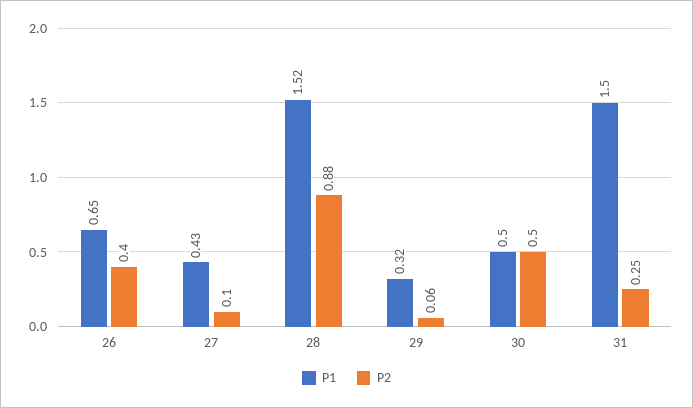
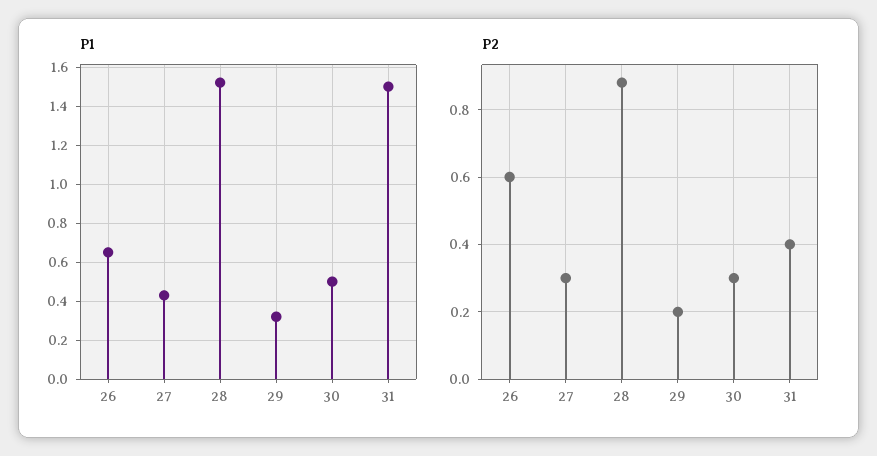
P2, 26: 0.4 -> 0.6
P2, 27: 0.1 -> 0.3
P2, 29: 0.06 -> 0.2
P2, 30: 0.5 -> 0.3
P2, 31: 0.25 -> 0.4

